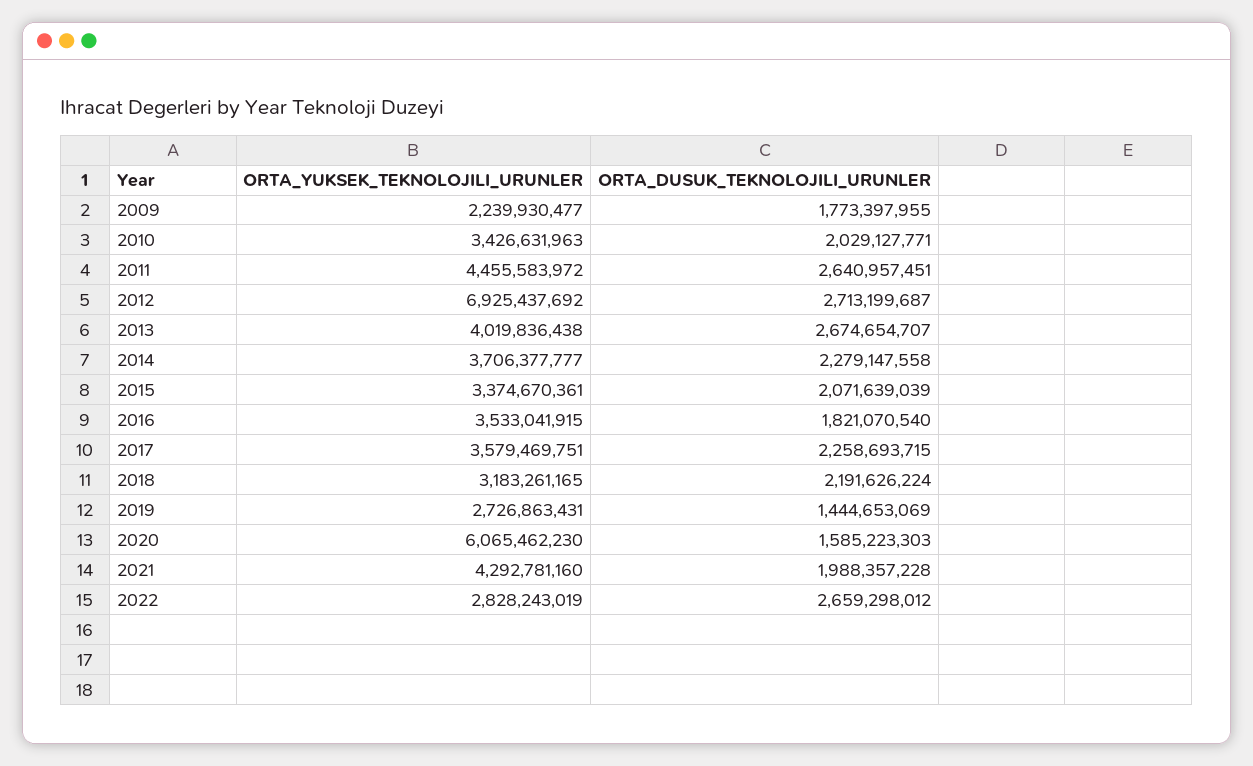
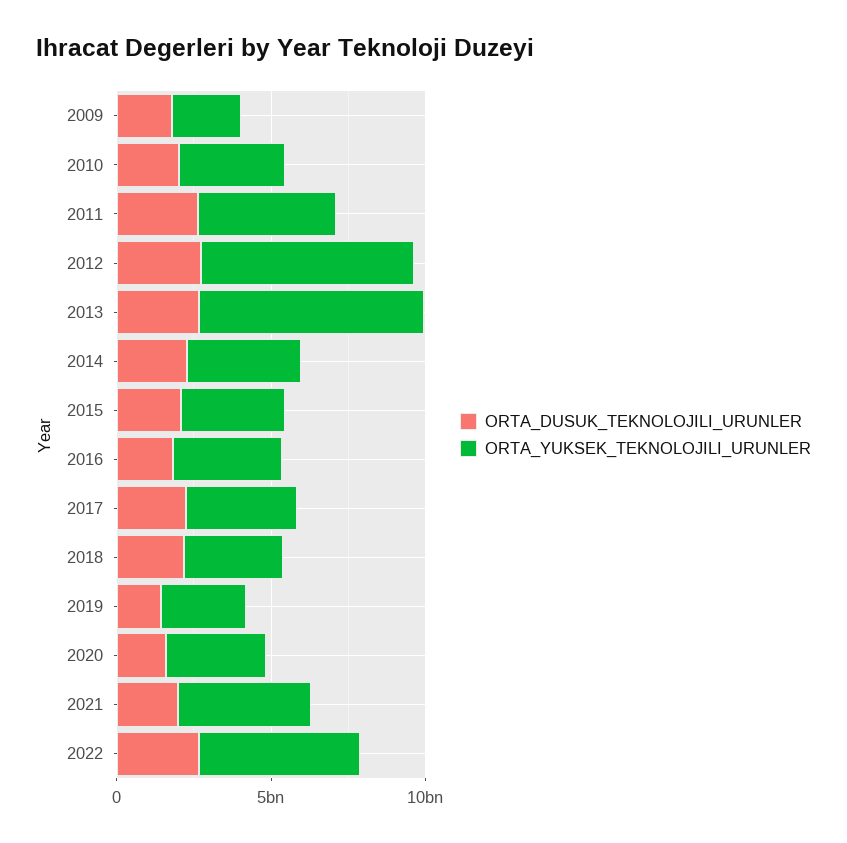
ORTA_YUKSEK_TEKNOLOJILI_URUNLER, 2013: 4019836438 -> 7000000000
ORTA_YUKSEK_TEKNOLOJILI_URUNLER, 2020: 6065462230 -> 3000000000
ORTA_YUKSEK_TEKNOLOJILI_URUNLER, 2022: 2828243019 -> 5000000000

